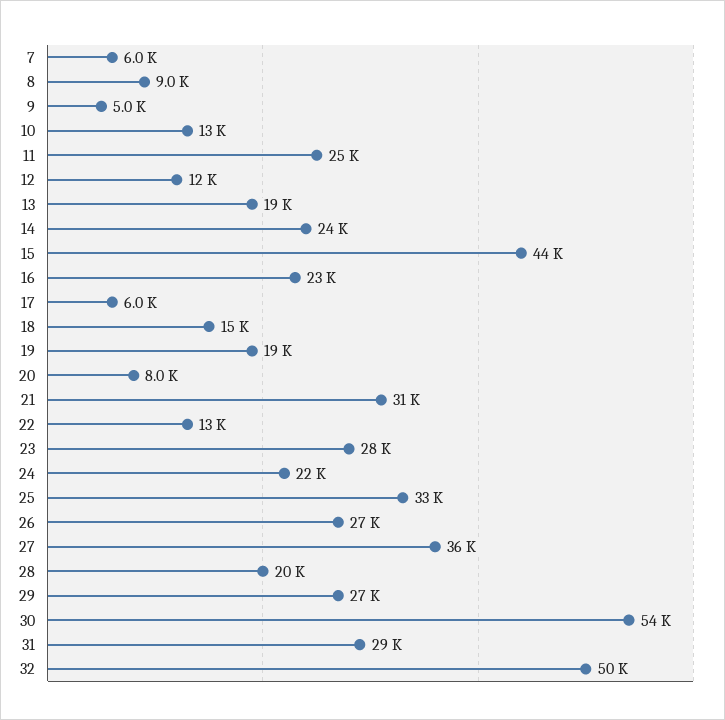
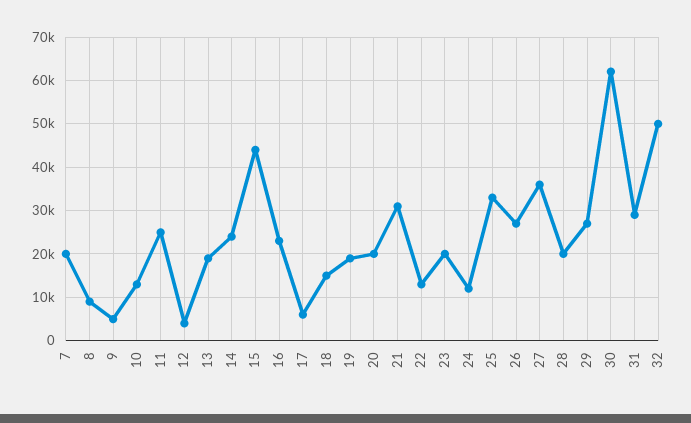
7: 6000 -> 20000
12: 12000 -> 4000
20: 8000 -> 20000
23: 28000 -> 20000
24: 22000 -> 12000
30: 54000 -> 62000

